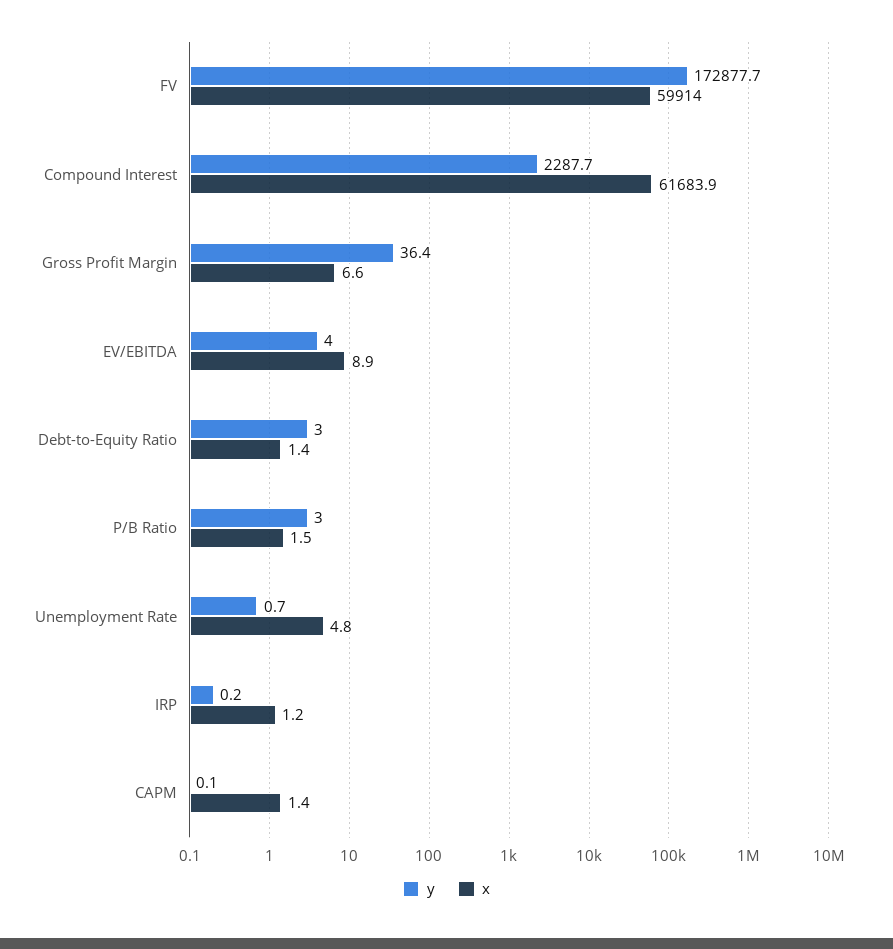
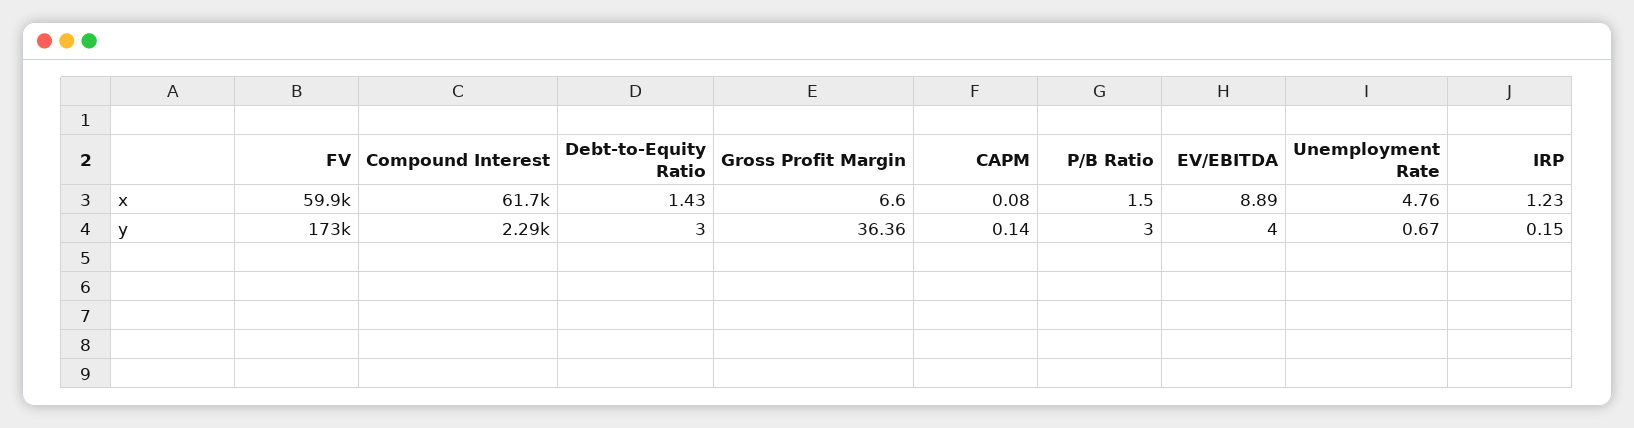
x, CAPM: 1.4 -> 0.08

